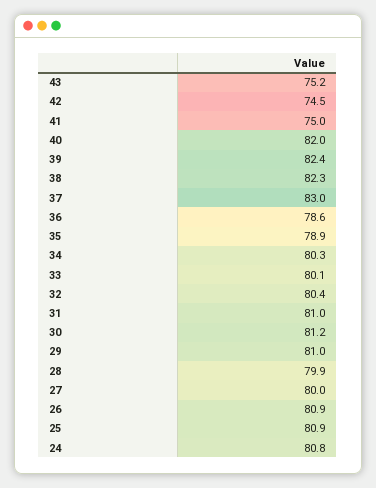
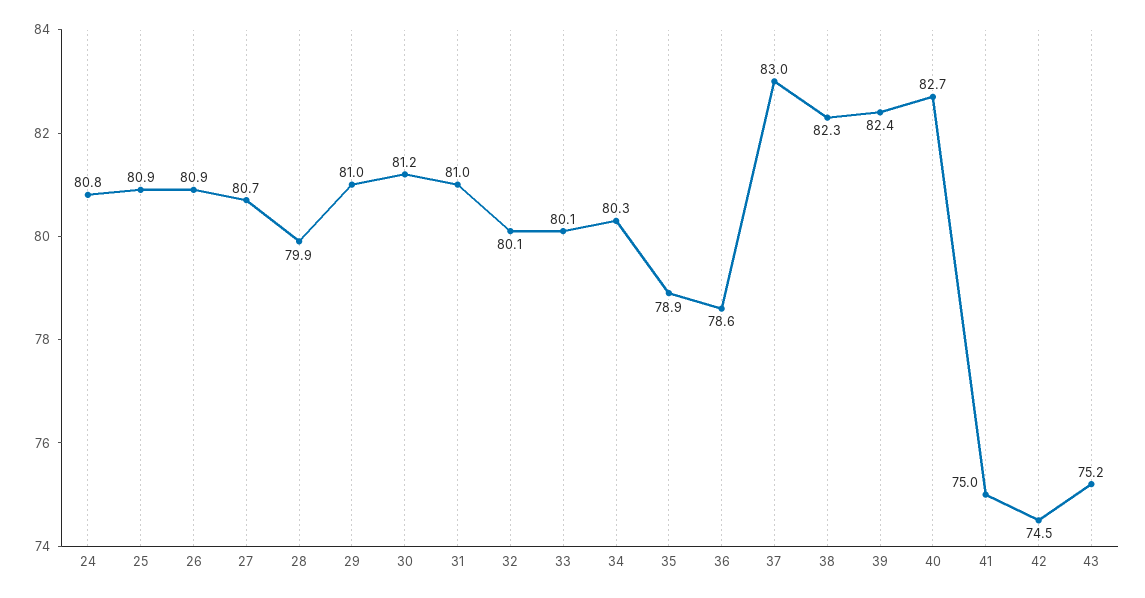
40: 82 -> 82.7
32: 80.4 -> 80.1
27: 80 -> 80.7

